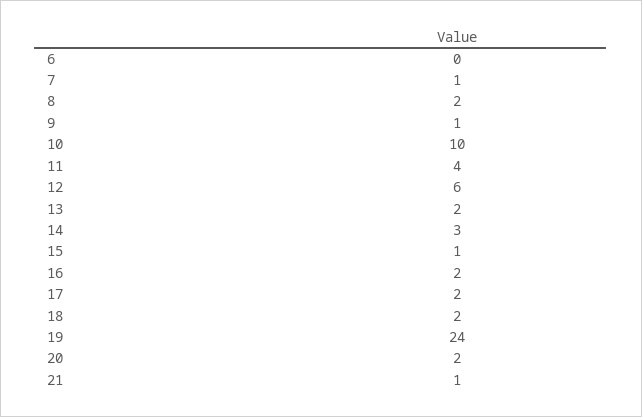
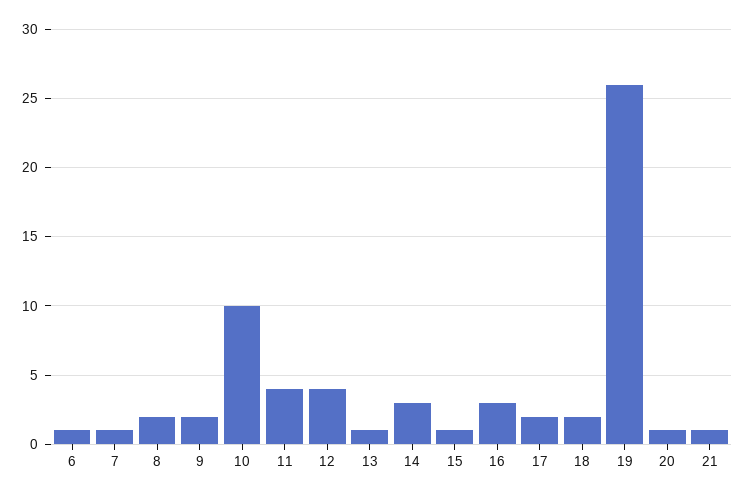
6: 0 -> 1
9: 1 -> 2
12: 6 -> 4
13: 2 -> 1
16: 2 -> 3
19: 24 -> 26
20: 2 -> 1

